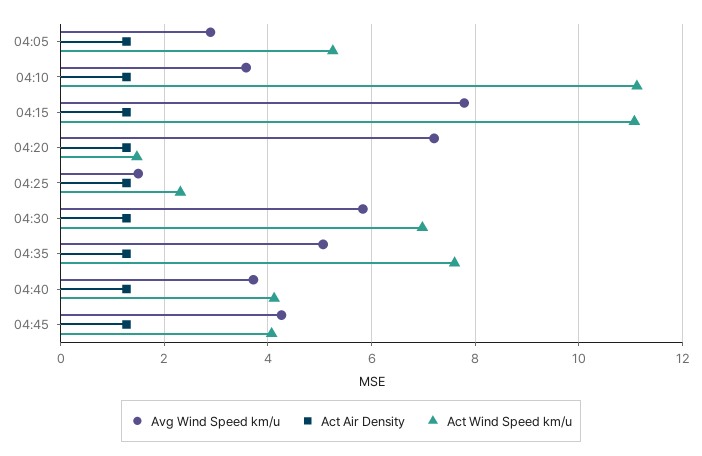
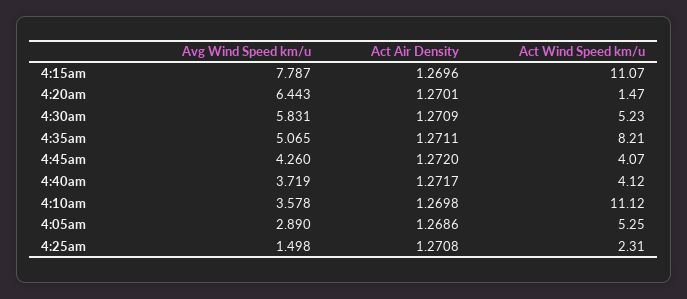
Avg Wind Speed km/u, 04:20: 7.2 -> 6.443
Act Wind Speed km/u, 04:30: 7 -> 5.23
Act Wind Speed km/u, 04:35: 7.6 -> 8.21

